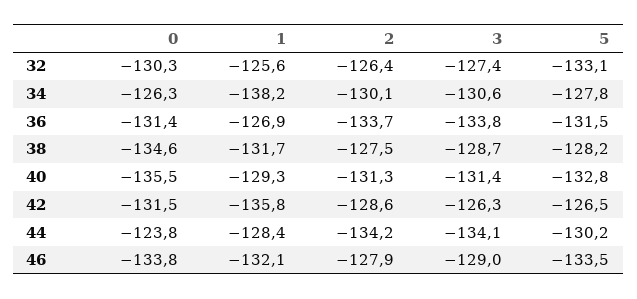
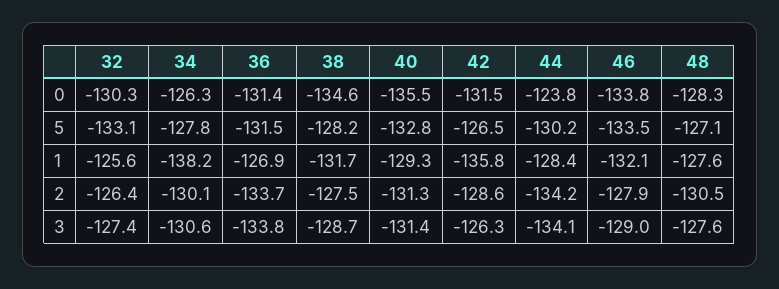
0, 48: none -> -128.3
5, 48: none -> -127.1
1, 48: none -> -127.6
2, 48: none -> -130.5
3, 48: none -> -127.6

